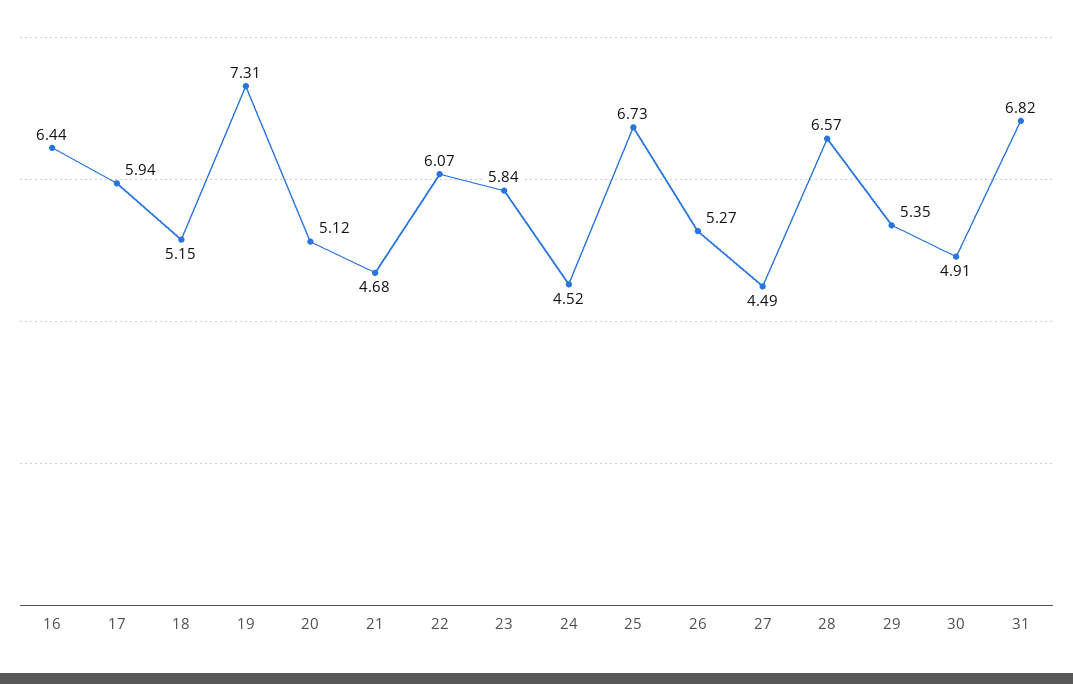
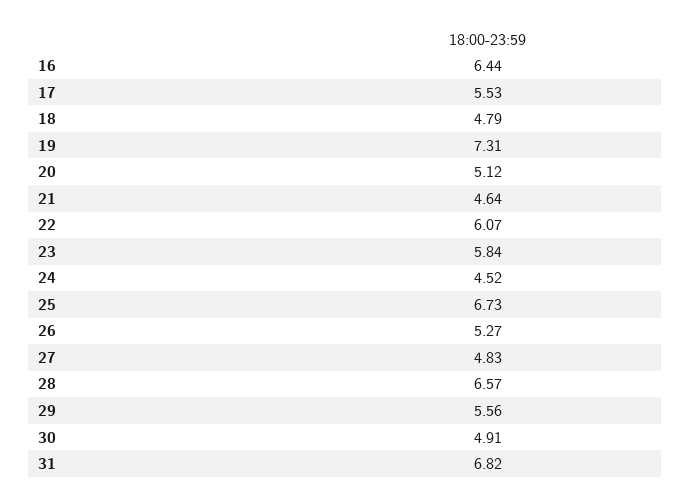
17: 5.94 -> 5.53
18: 5.15 -> 4.79
21: 4.68 -> 4.64
27: 4.49 -> 4.83
29: 5.35 -> 5.56

